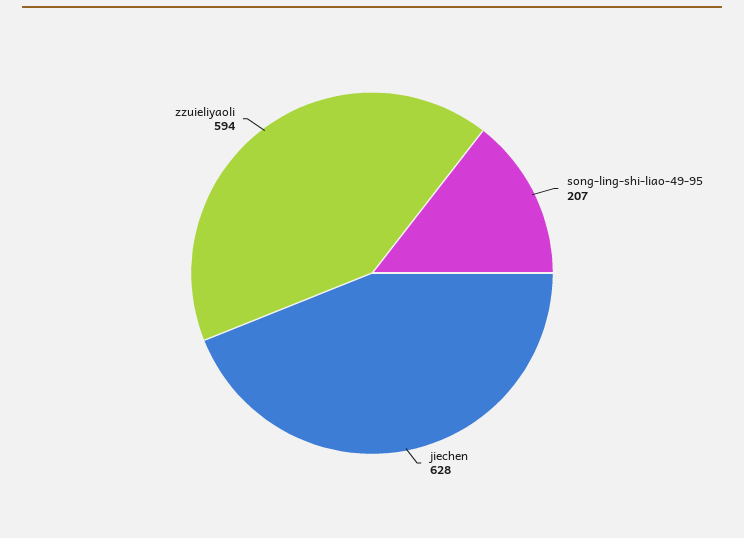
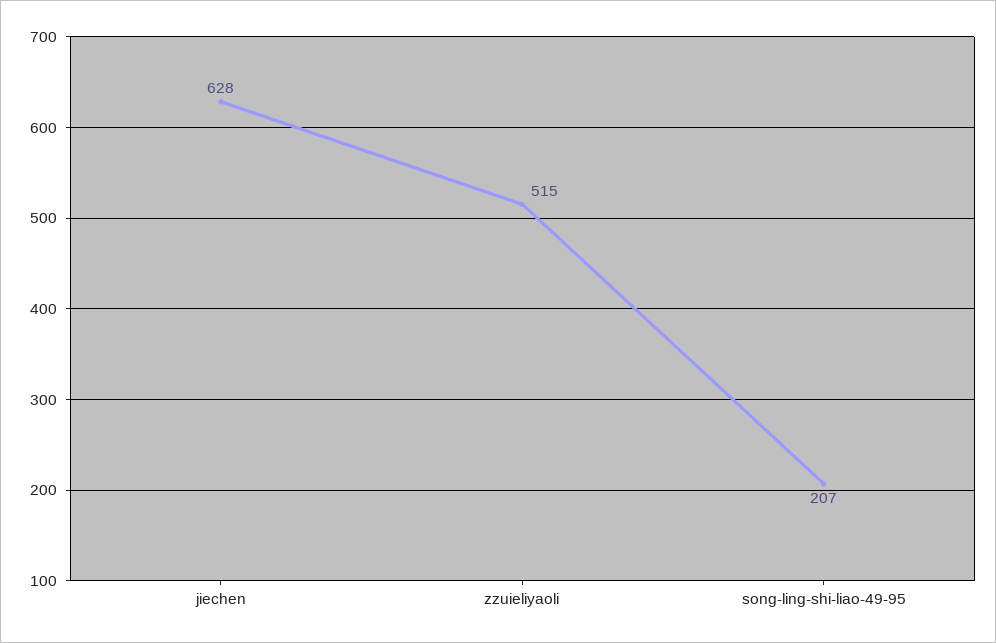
zzuieliyaoli: 594 -> 515

